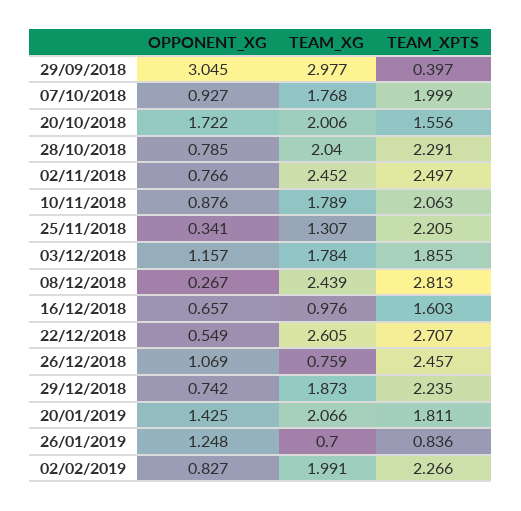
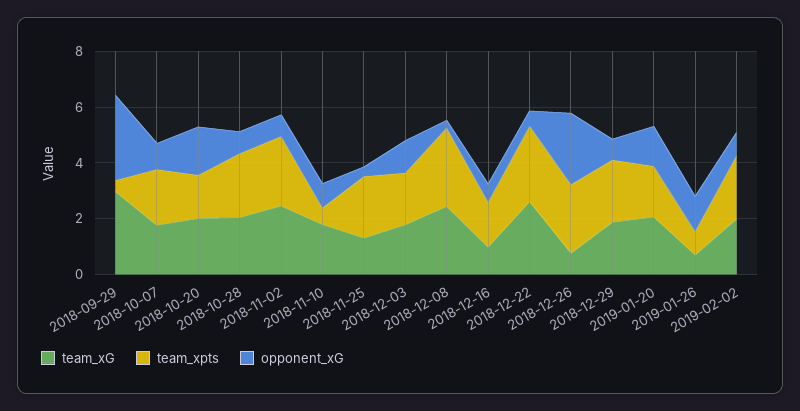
TEAM_XPTS, 10/11/2018: 2.063 -> 0.5
OPPONENT_XG, 26/12/2018: 1.069 -> 2.5

